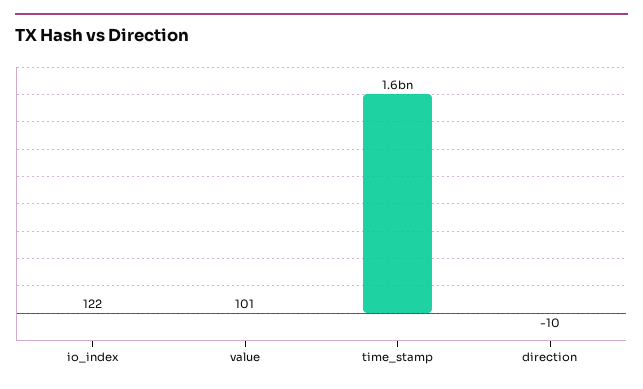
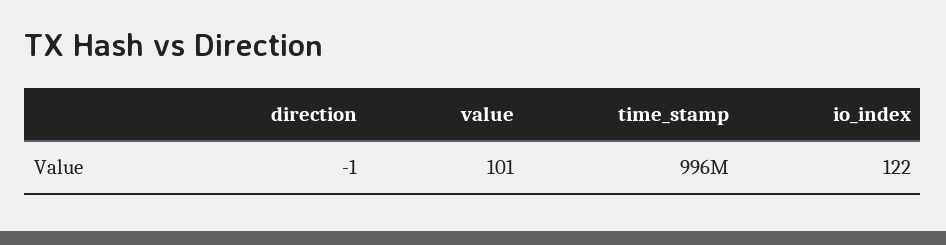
time_stamp: 1600000000 -> 996000000
direction: -10 -> -1

